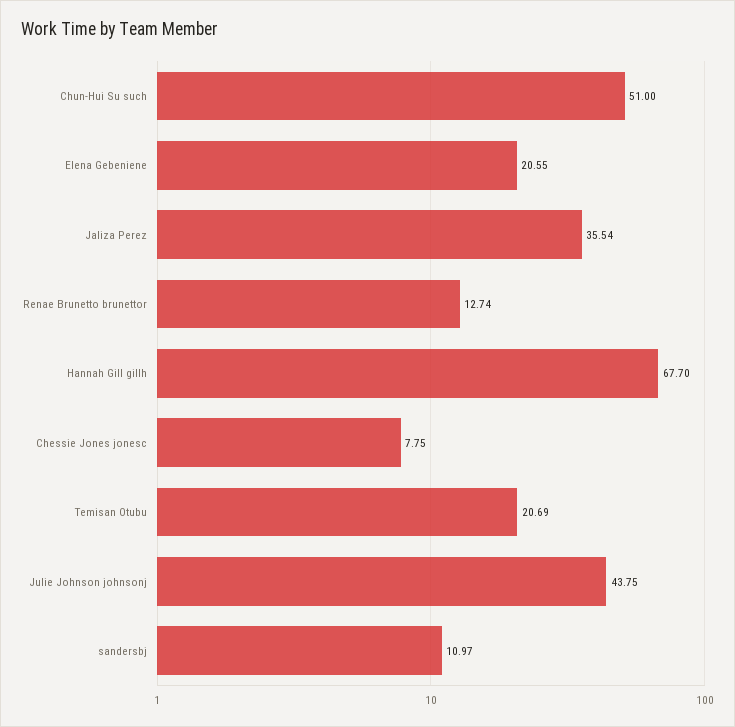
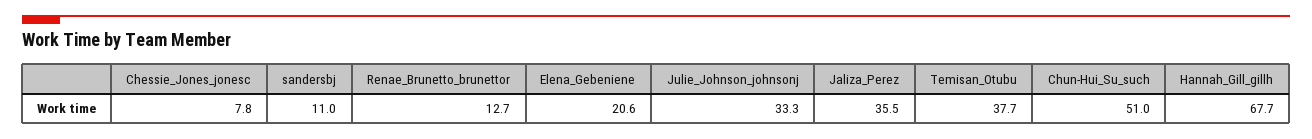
Temisan Otubu: 20.69 -> 37.7
Julie Johnson johnsonj: 43.75 -> 33.3

